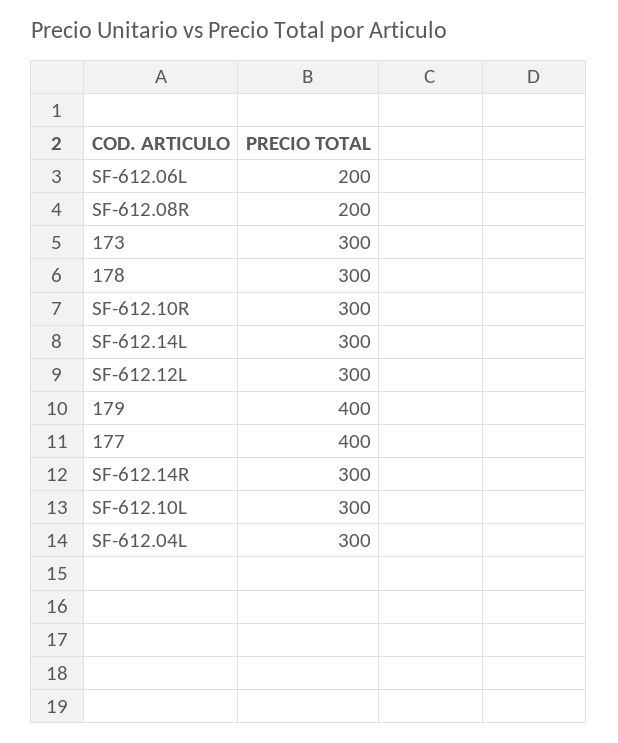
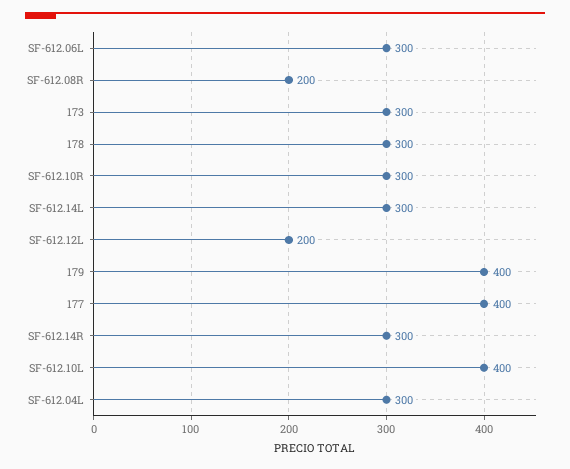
SF-612.06L: 200 -> 300
SF-612.12L: 300 -> 200
SF-612.10L: 300 -> 400

